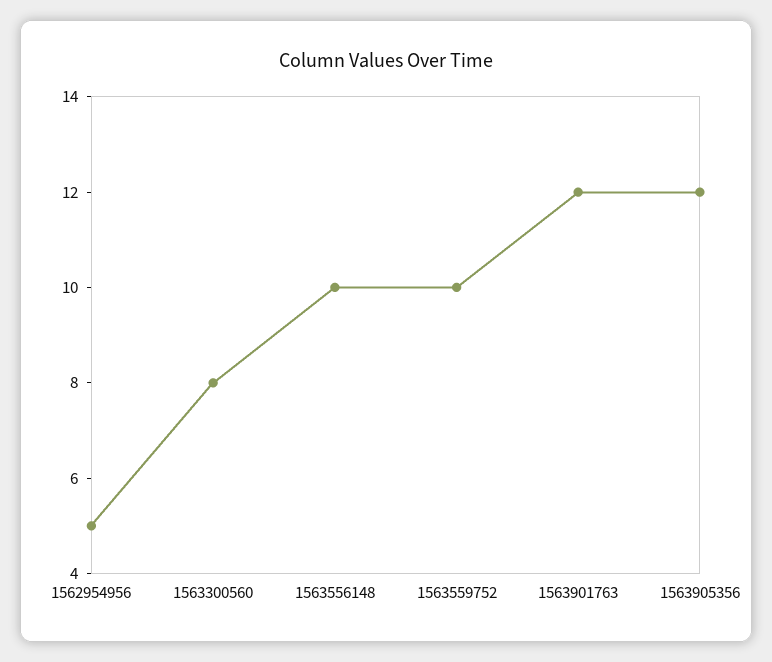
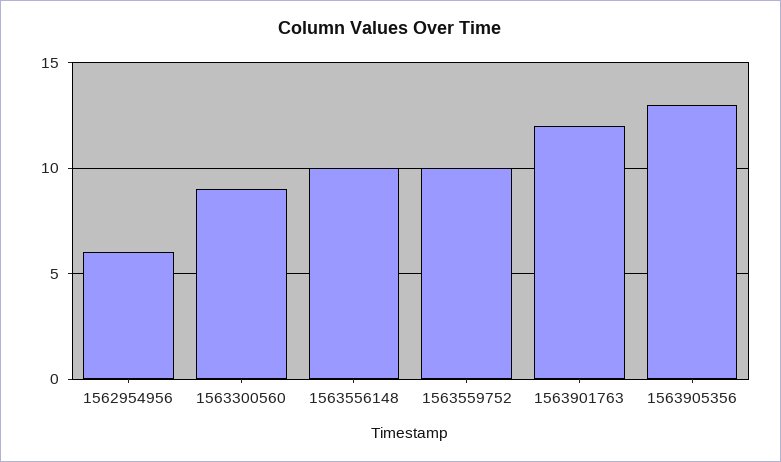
1562954956: 5 -> 6
1563300560: 8 -> 9
1563905356: 12 -> 13

